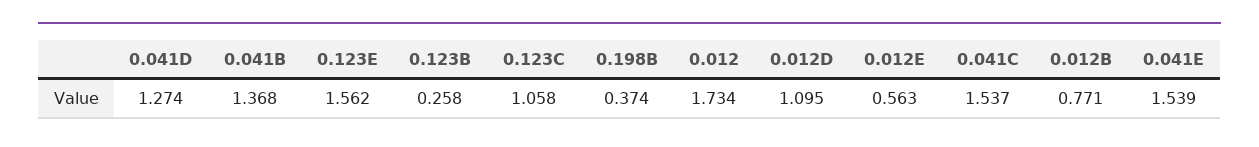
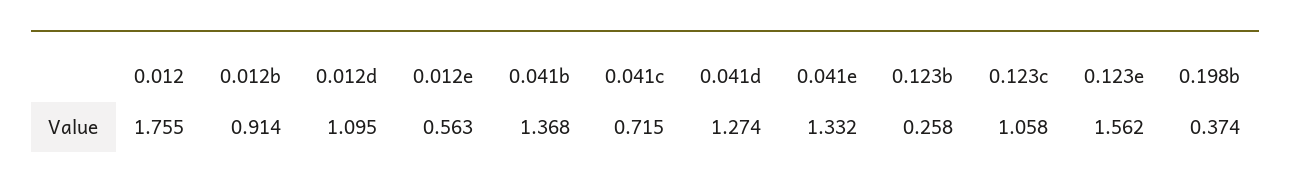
0.012: 1.734 -> 1.755
0.041C: 1.537 -> 0.715
0.012B: 0.771 -> 0.914
0.041E: 1.539 -> 1.332

